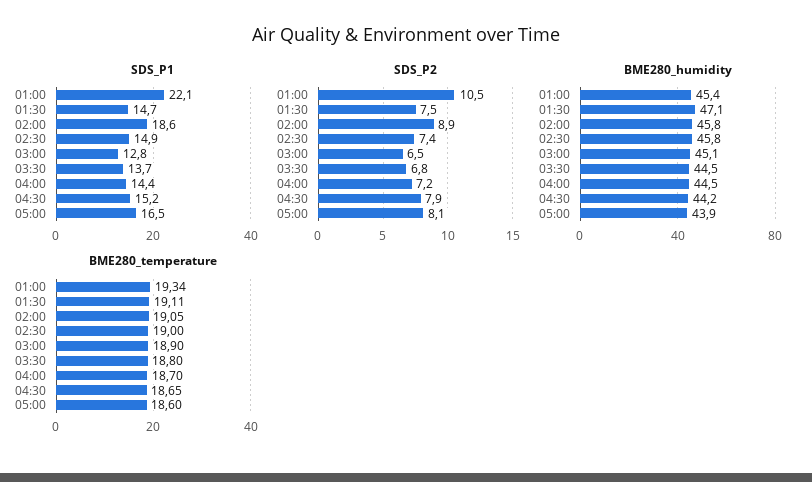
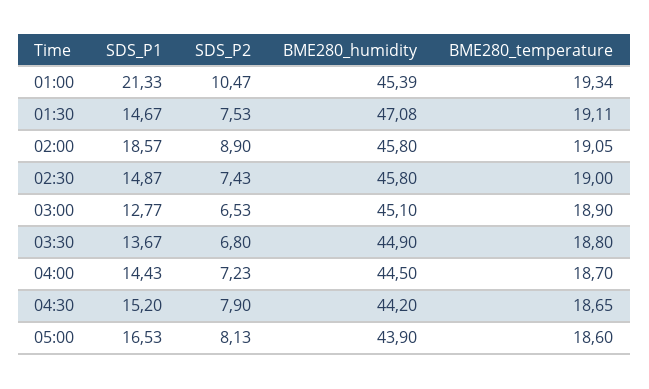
SDS_P1, 01:00: 22.1 -> 21.33
BME280_humidity, 03:30: 44.5 -> 44.9

